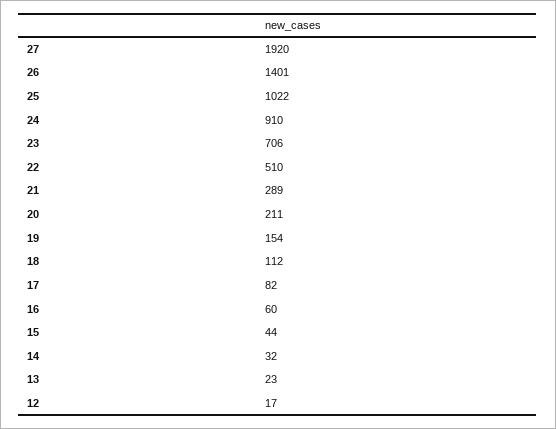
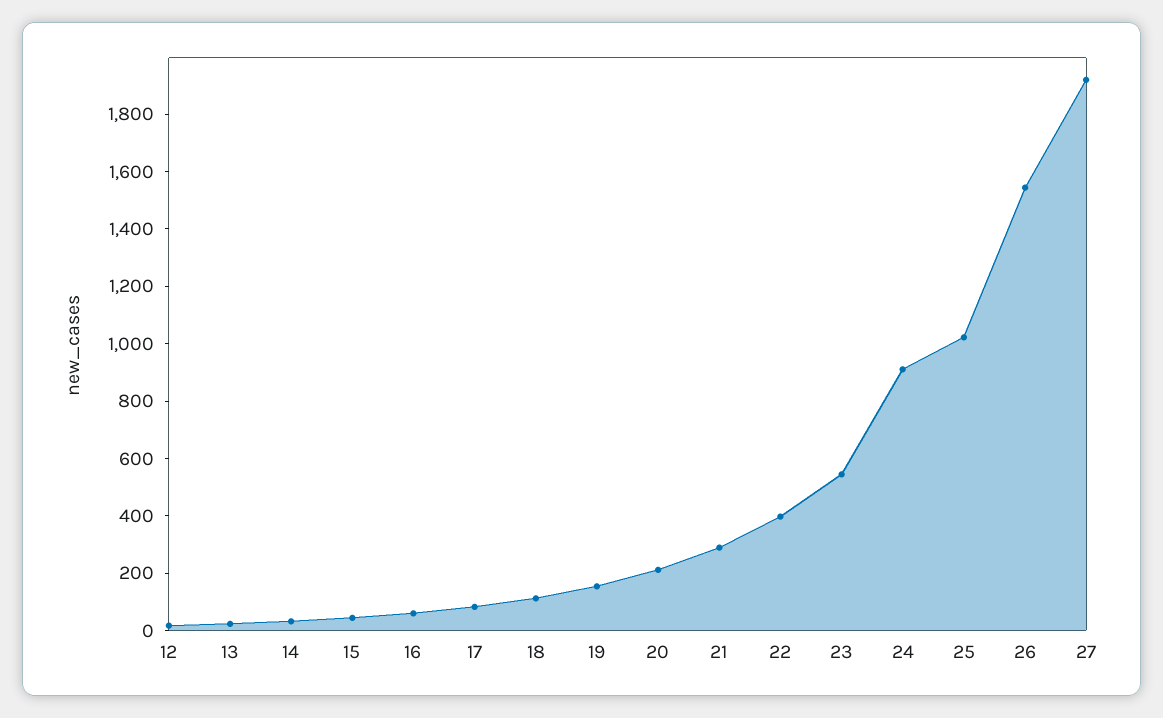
26: 1401 -> 1550
23: 706 -> 550
22: 510 -> 400

